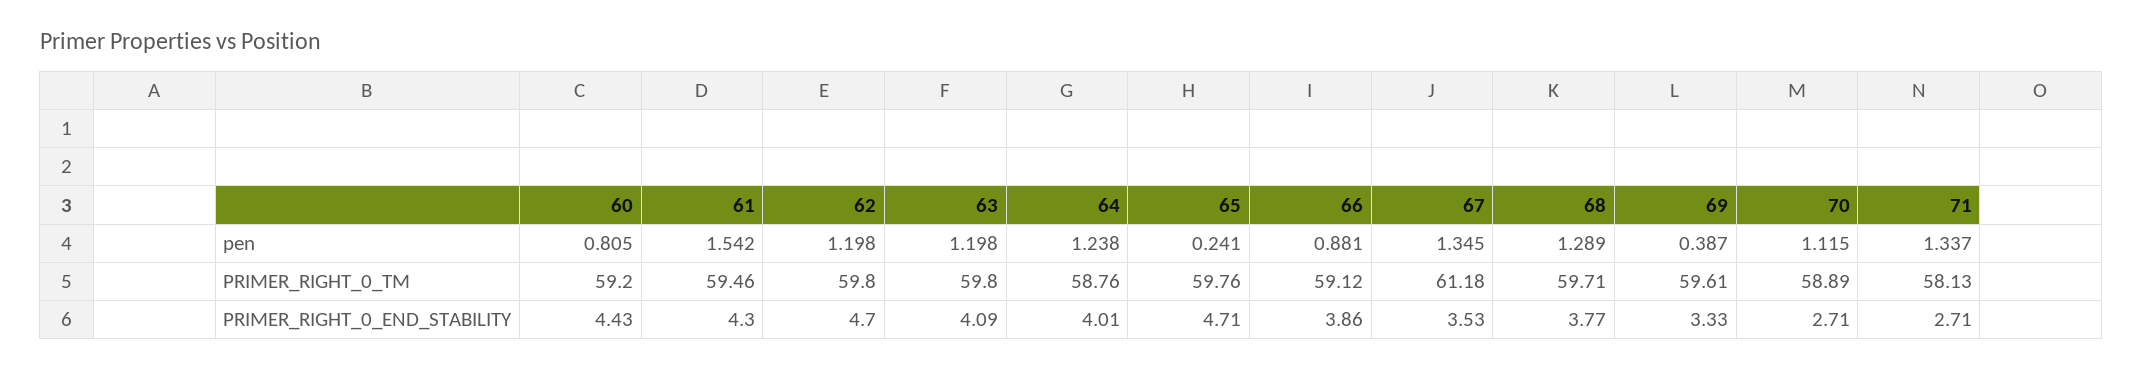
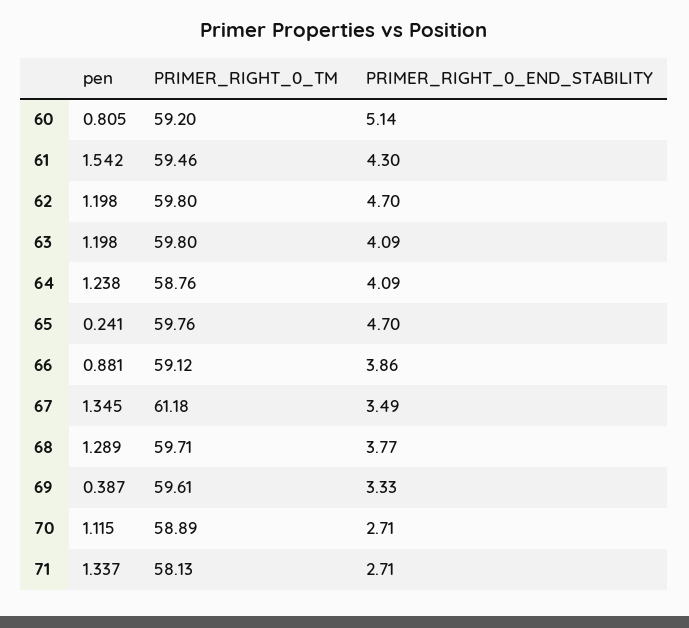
60, PRIMER_RIGHT_0_END_STABILITY: 4.43 -> 5.14
64, PRIMER_RIGHT_0_END_STABILITY: 4.01 -> 4.09
65, PRIMER_RIGHT_0_END_STABILITY: 4.71 -> 4.7
67, PRIMER_RIGHT_0_END_STABILITY: 3.53 -> 3.49

